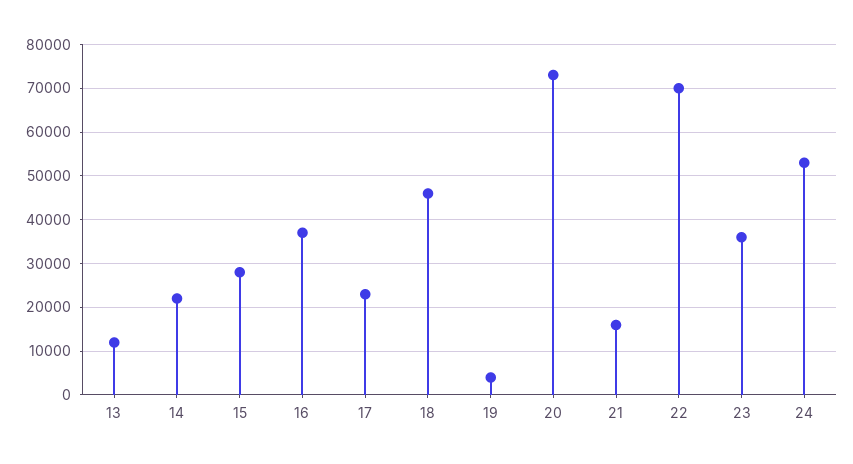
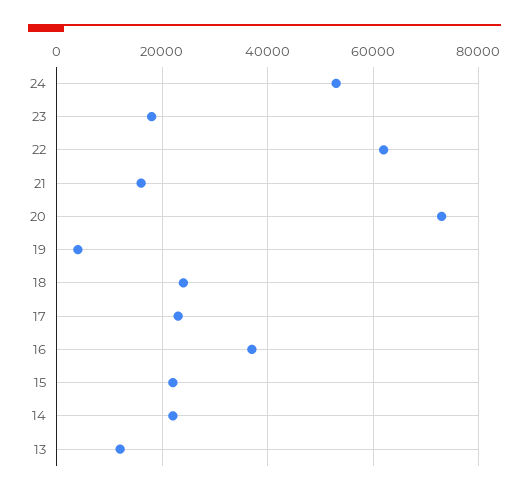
15: 28000 -> 22000
18: 46000 -> 24000
22: 70000 -> 62000
23: 36000 -> 18000

